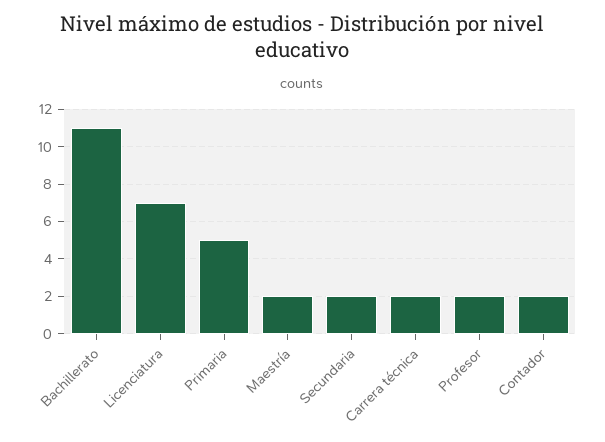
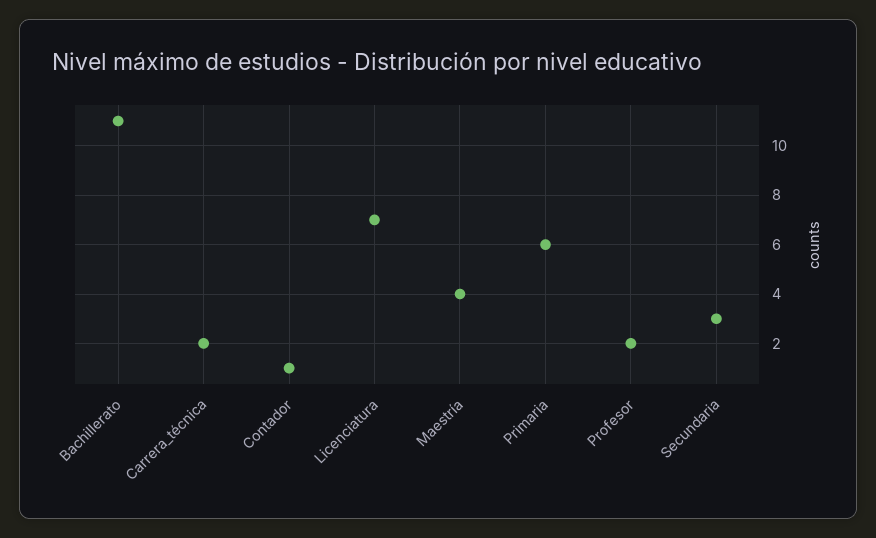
Primaria: 5 -> 6
Maestría: 2 -> 4
Secundaria: 2 -> 3
Contador: 2 -> 1

